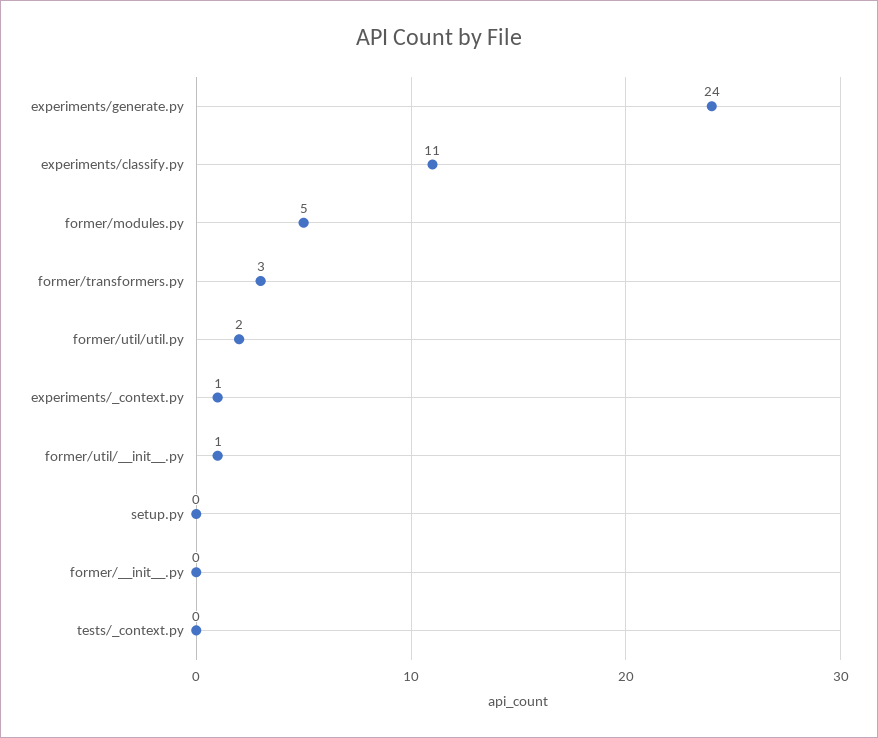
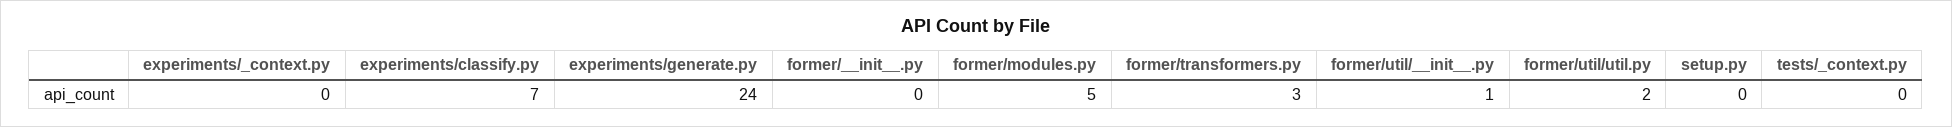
experiments/classify.py: 11 -> 7
experiments/_context.py: 1 -> 0

